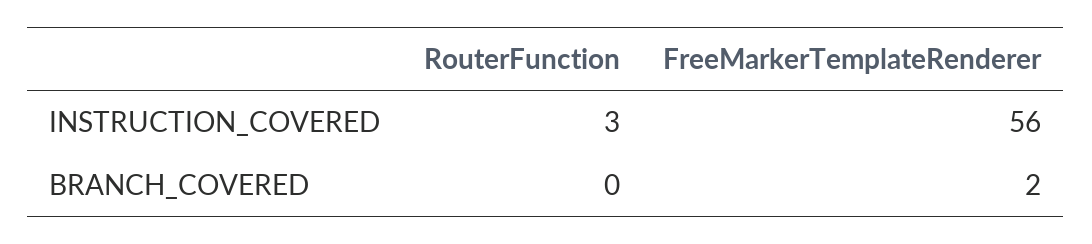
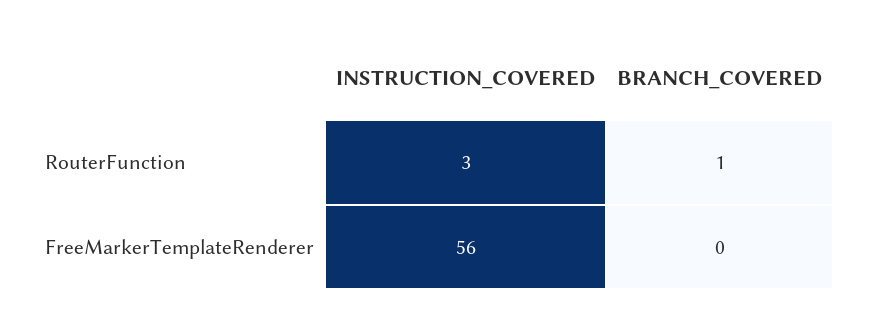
RouterFunction, BRANCH_COVERED: 0 -> 1
FreeMarkerTemplateRenderer, BRANCH_COVERED: 2 -> 0

